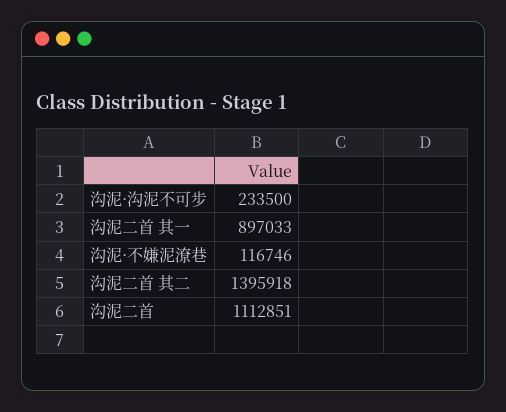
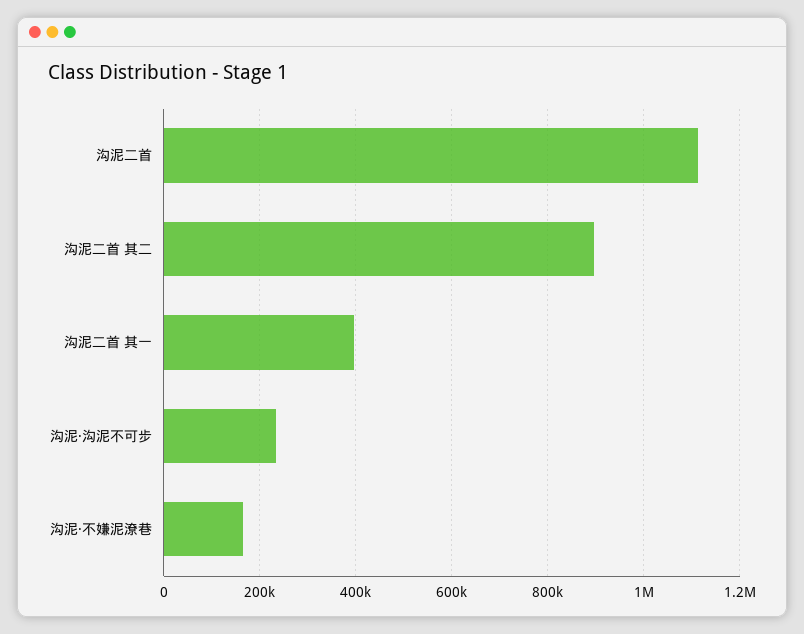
沟泥二首 其一: 897033 -> 400000
沟泥·不嫌泥潦巷: 116746 -> 160000
沟泥二首 其二: 1395918 -> 900000

